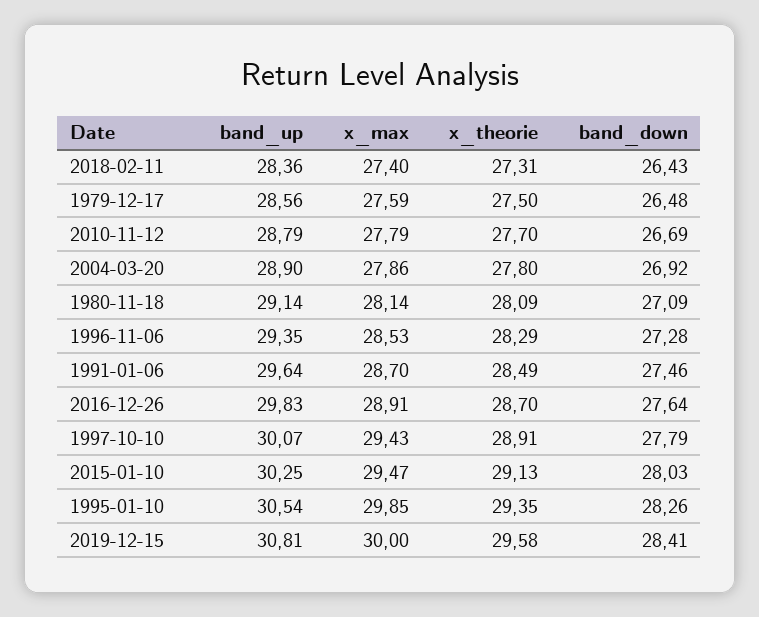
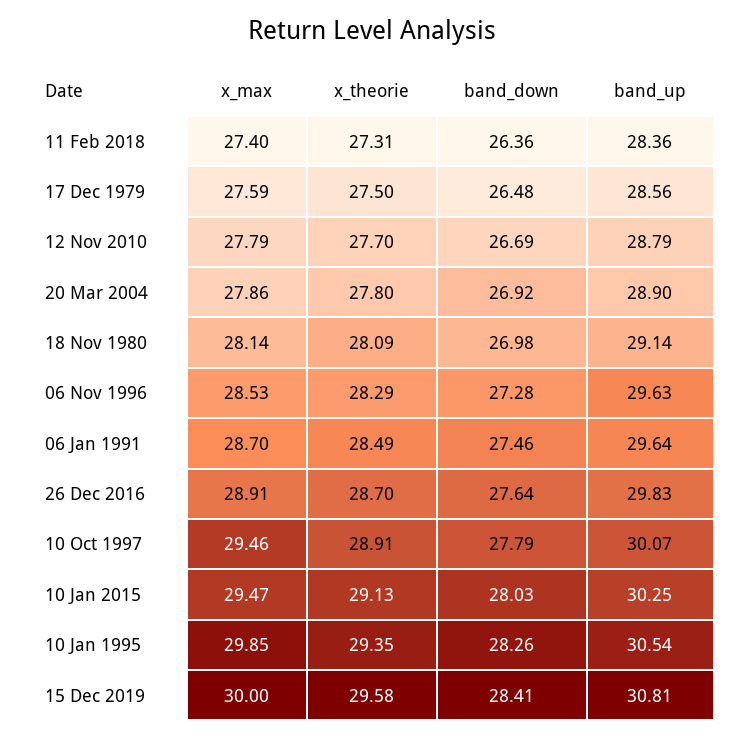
band_down, 2018-02-11: 26.43 -> 26.36
band_down, 1980-11-18: 27.09 -> 26.98
band_up, 1996-11-06: 29.35 -> 29.63
x_max, 1997-10-10: 29.43 -> 29.46

